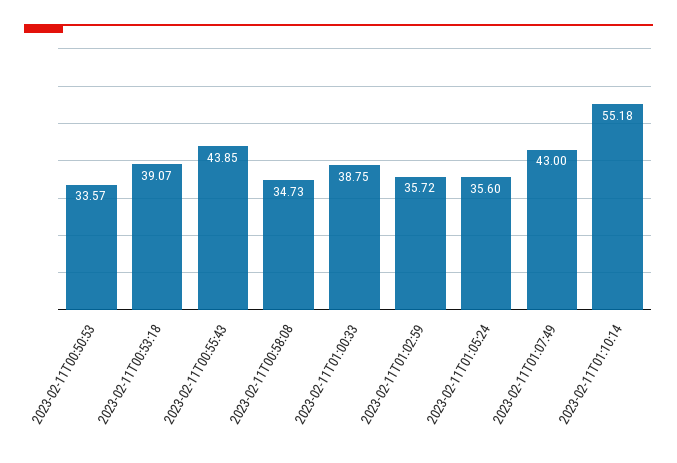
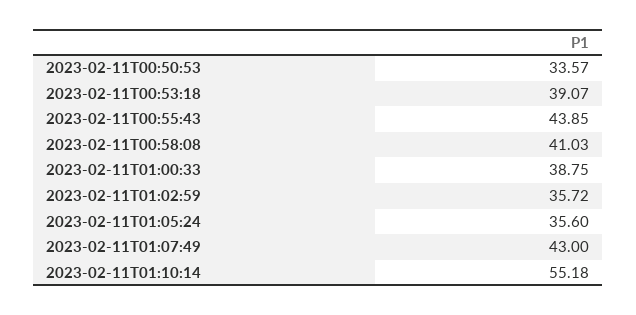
2023-02-11T00:58:08: 34.73 -> 41.03

